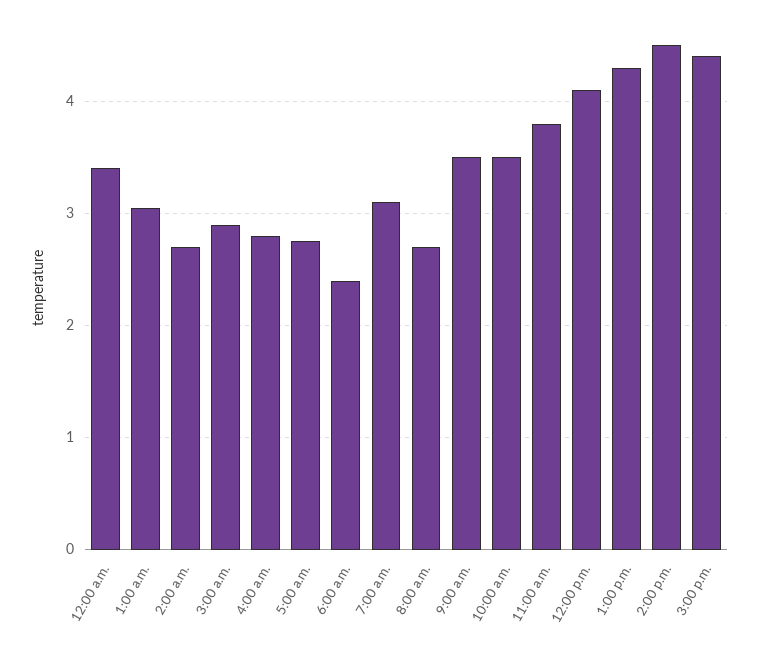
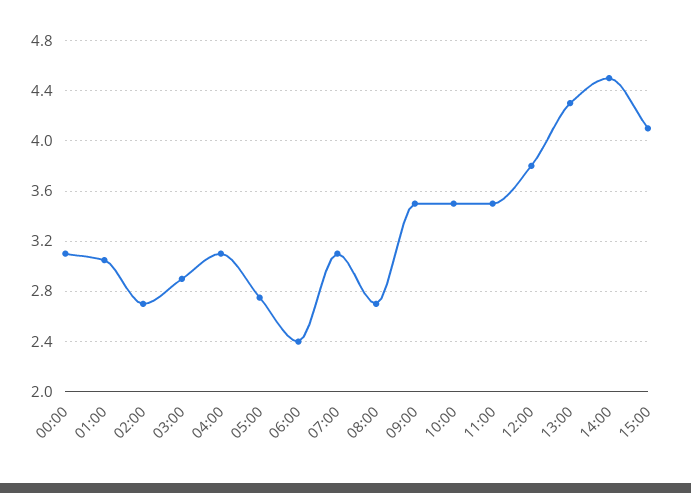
12:00 a.m.: 3.4 -> 3.1
4:00 a.m.: 2.8 -> 3.1
11:00 a.m.: 3.8 -> 3.5
12:00 p.m.: 4.1 -> 3.8
3:00 p.m.: 4.4 -> 4.1

